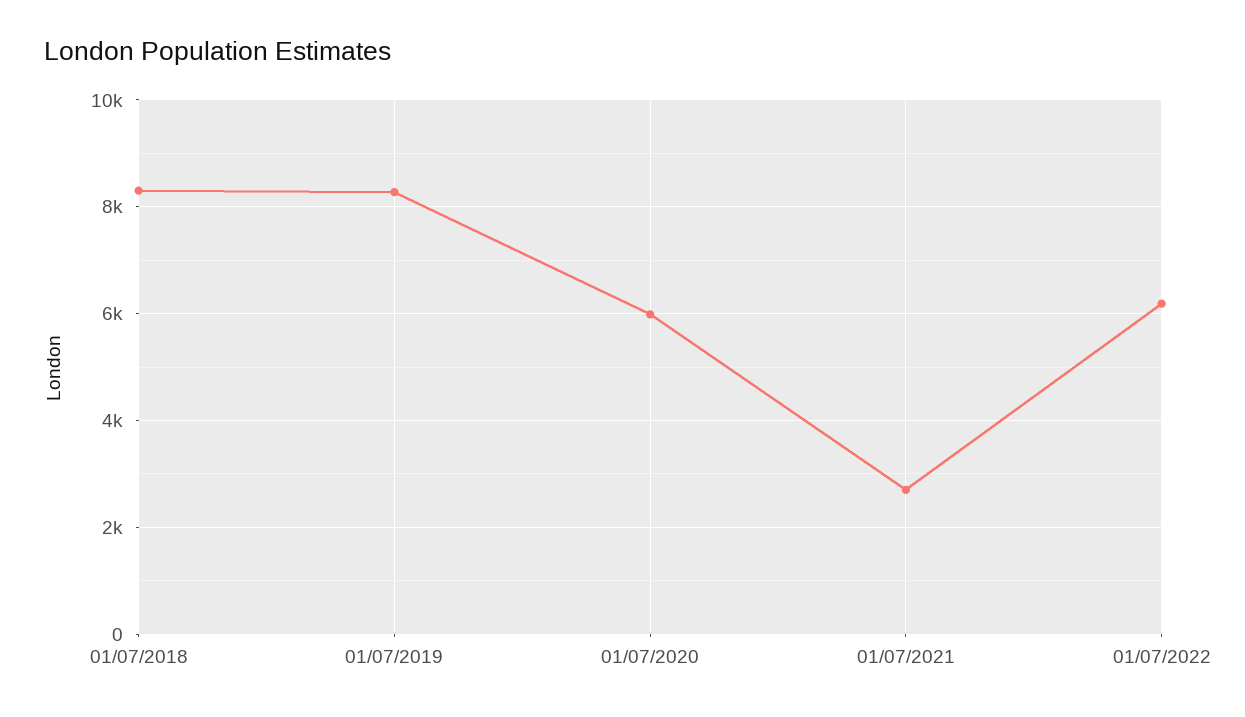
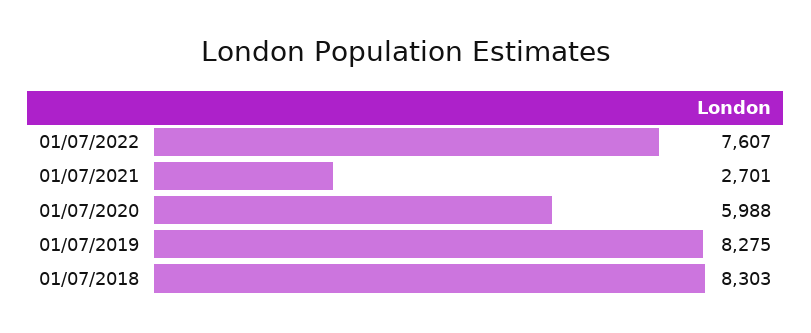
01/07/2022: 6200 -> 7607

